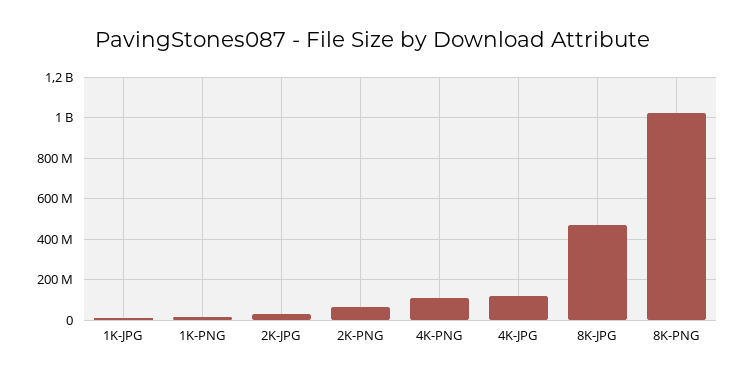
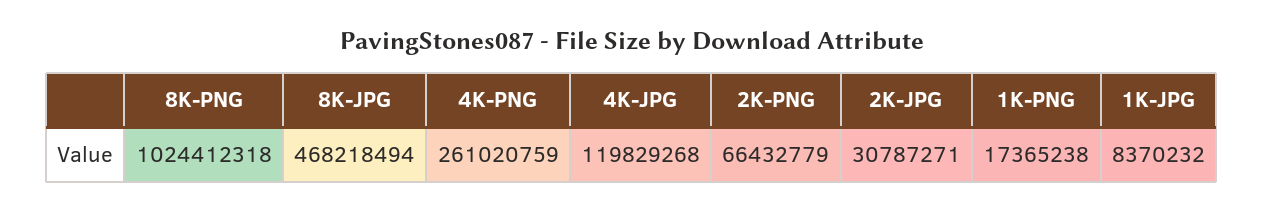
4K-PNG: 100000000 -> 261020759

